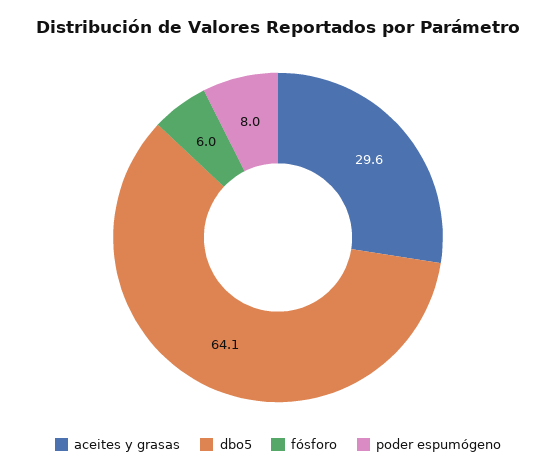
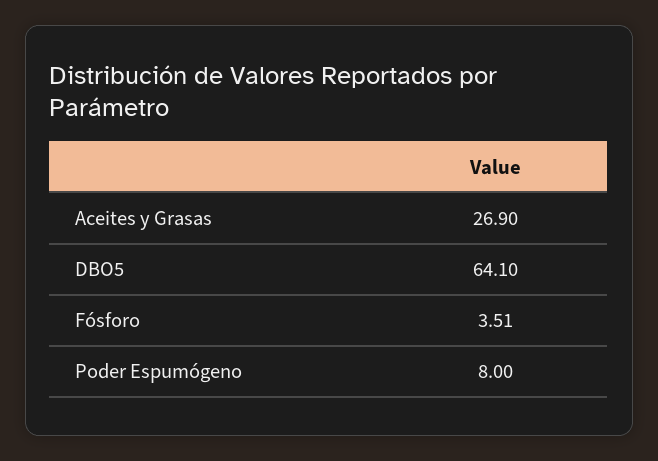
aceites y grasas: 29.6 -> 26.9
fósforo: 6 -> 3.51

